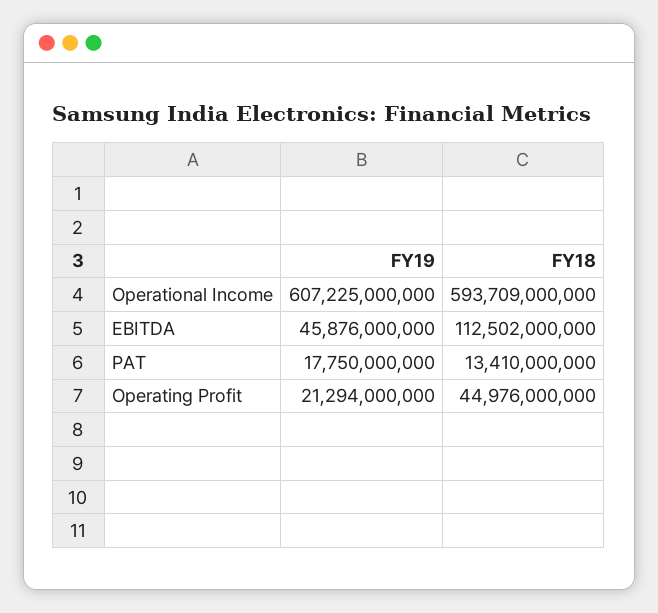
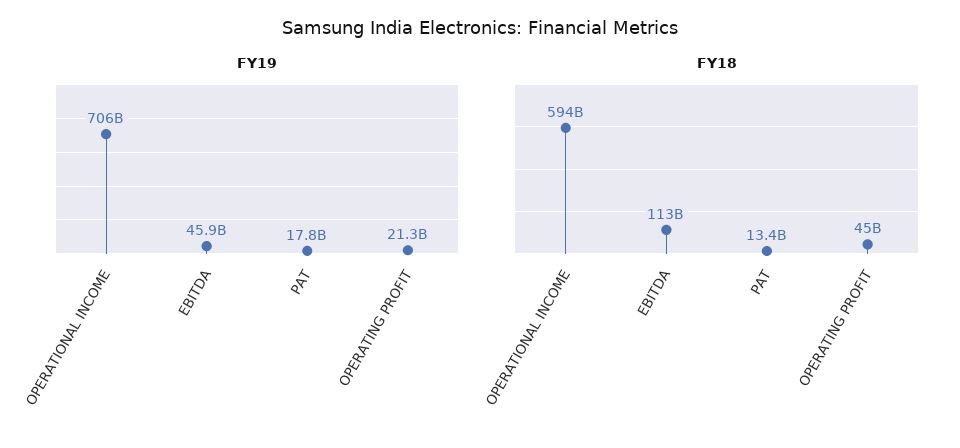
FY19, Operational Income: 607225000000 -> 706000000000

